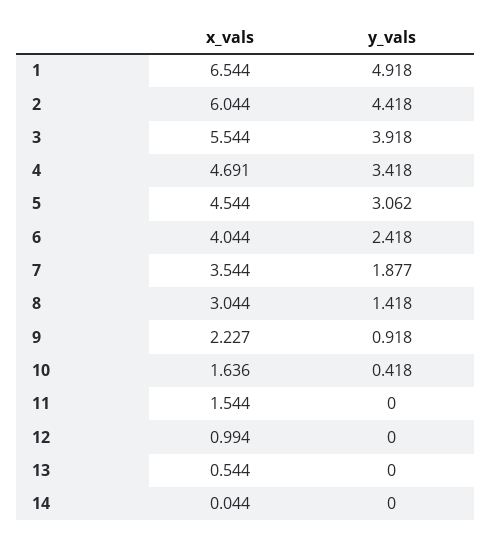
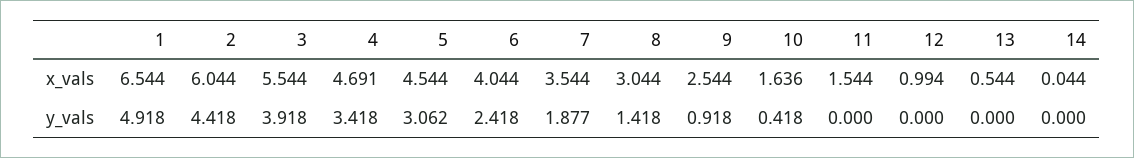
x_vals, 9: 2.227 -> 2.544

